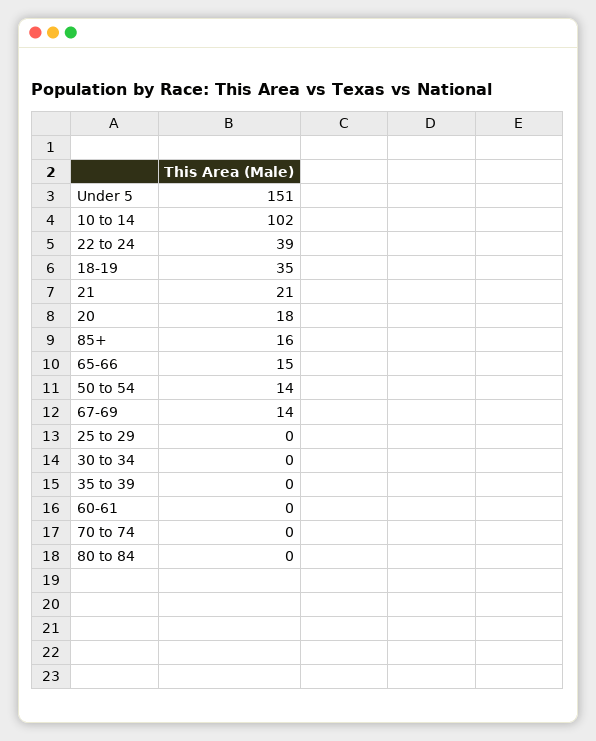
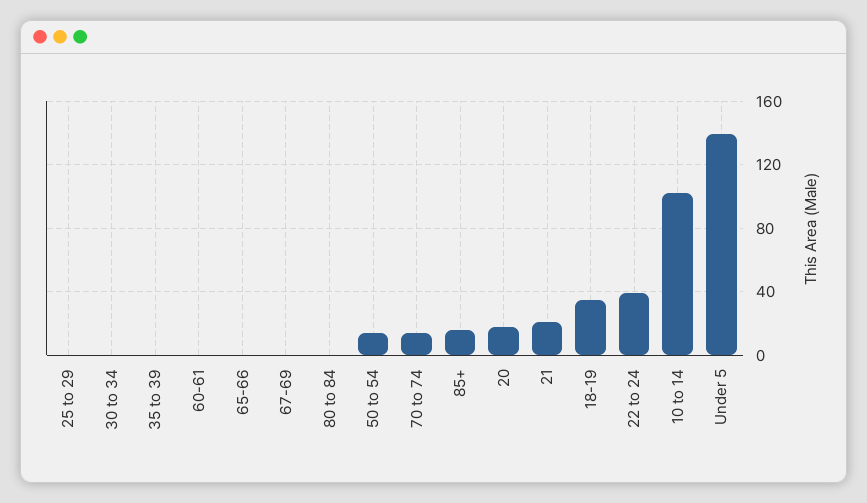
Under 5: 151 -> 140
65-66: 15 -> 0
67-69: 14 -> 0
70 to 74: 0 -> 15

